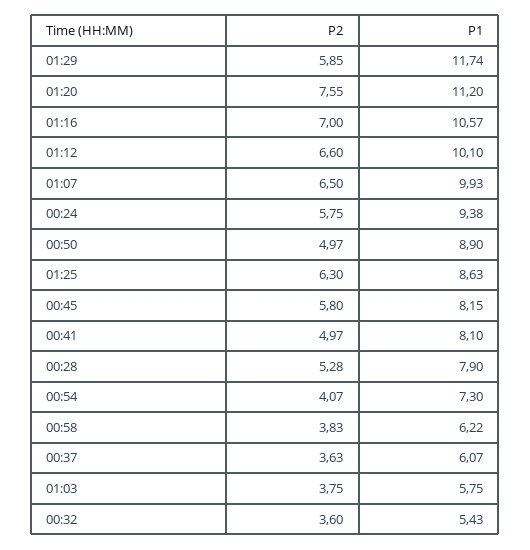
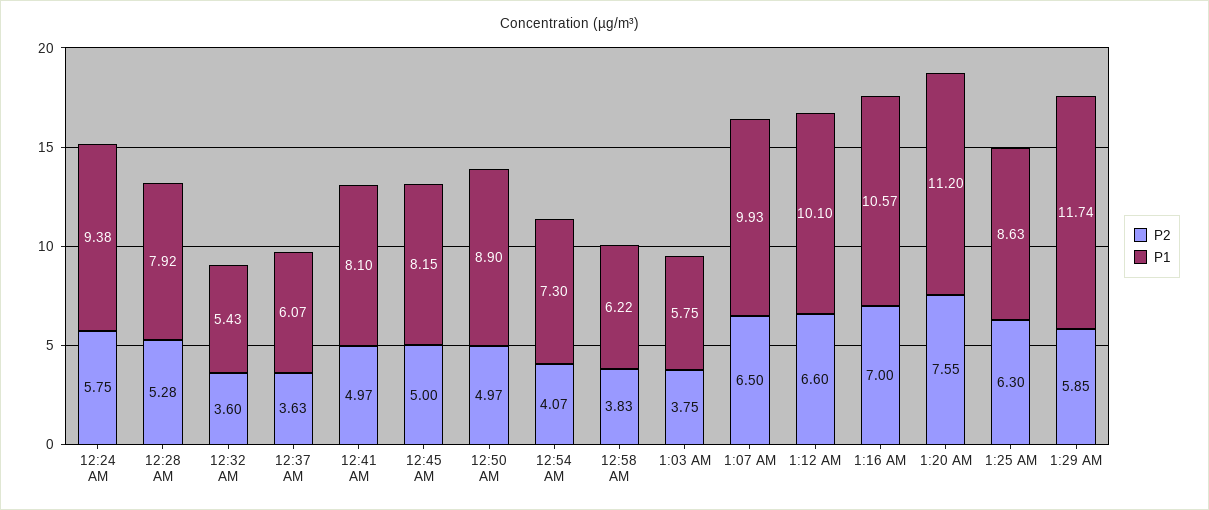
P2, 00:45: 5.8 -> 5
P1, 00:28: 7.9 -> 7.92

